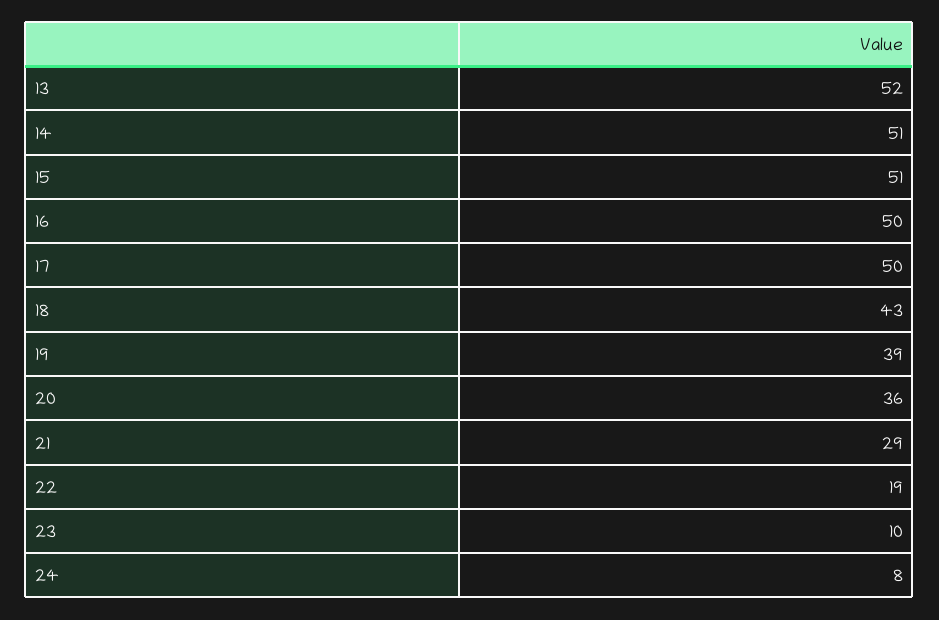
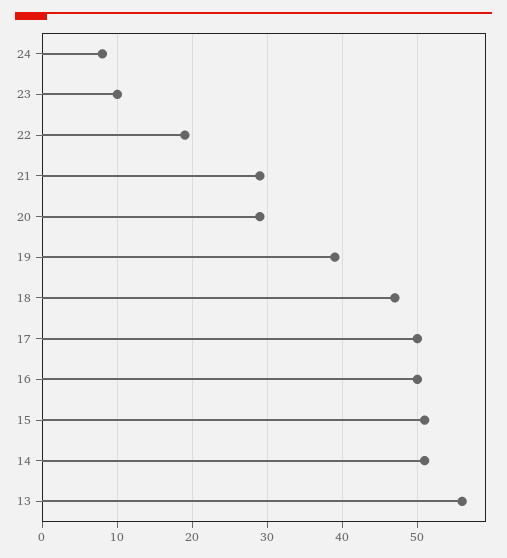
13: 52 -> 56
18: 43 -> 47
20: 36 -> 29

